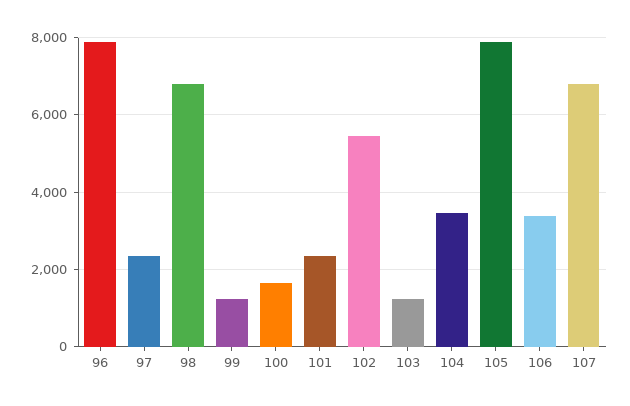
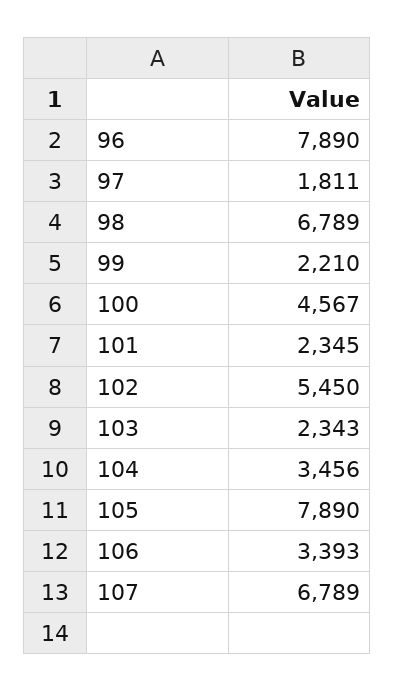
97: 2400 -> 1811
99: 1200 -> 2210
100: 1600 -> 4567
103: 1200 -> 2343

